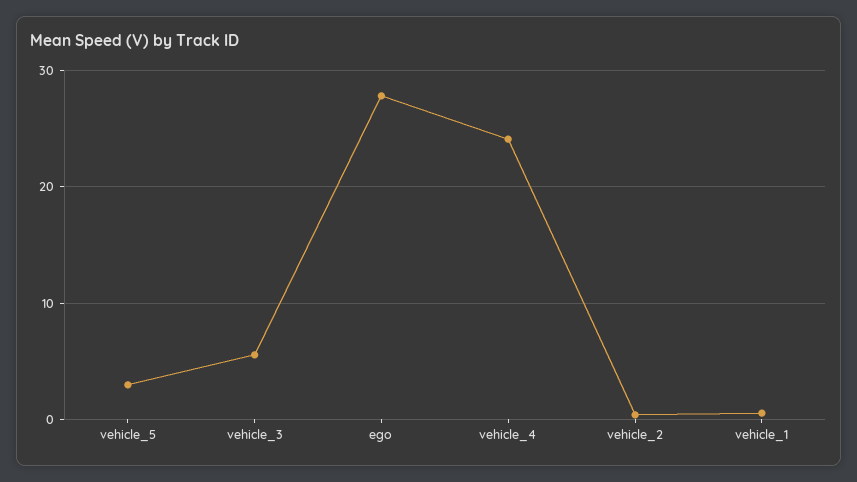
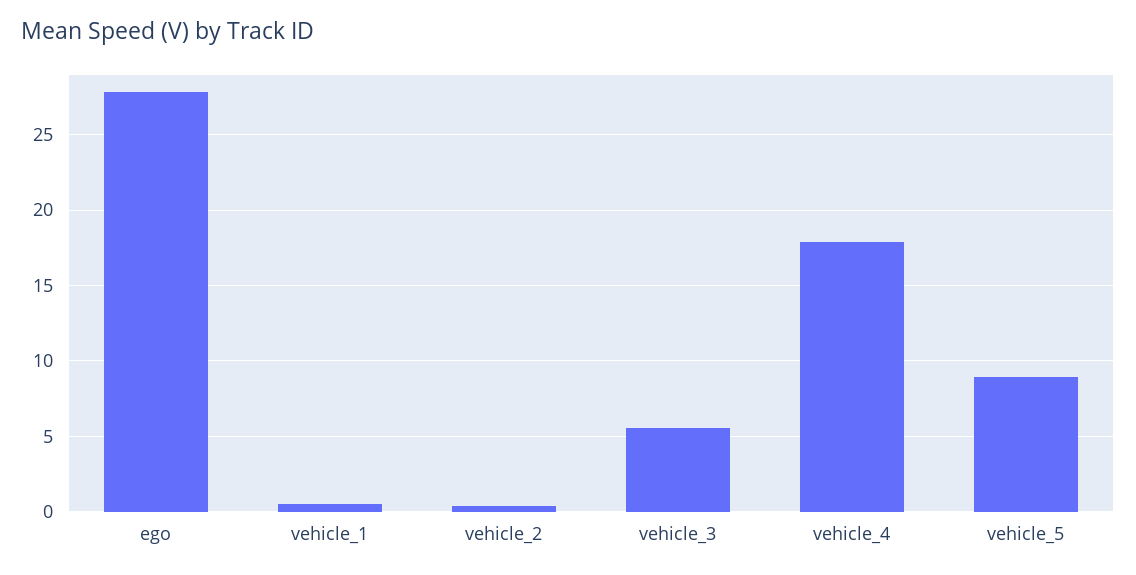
vehicle_5: 3 -> 9
vehicle_4: 24 -> 18

